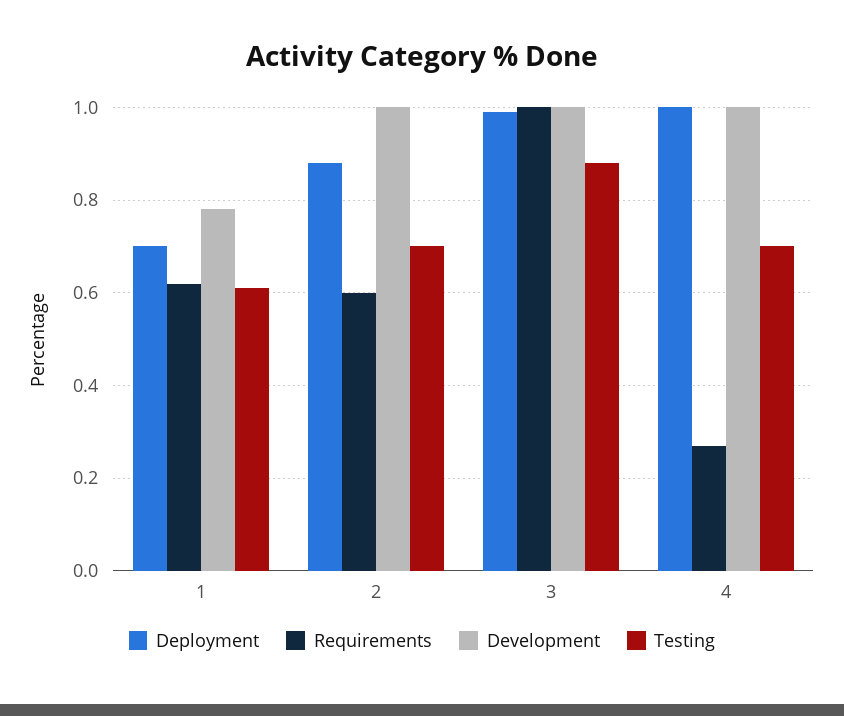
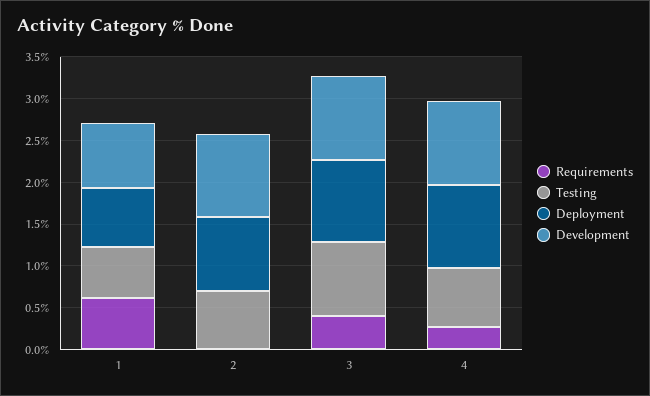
Requirements, 2: 0.6 -> 0
Requirements, 3: 1 -> 0.4

